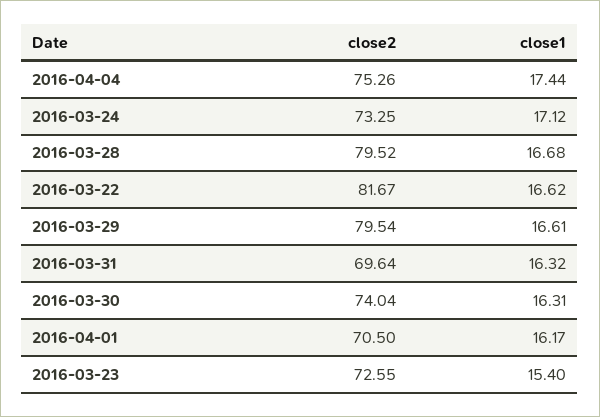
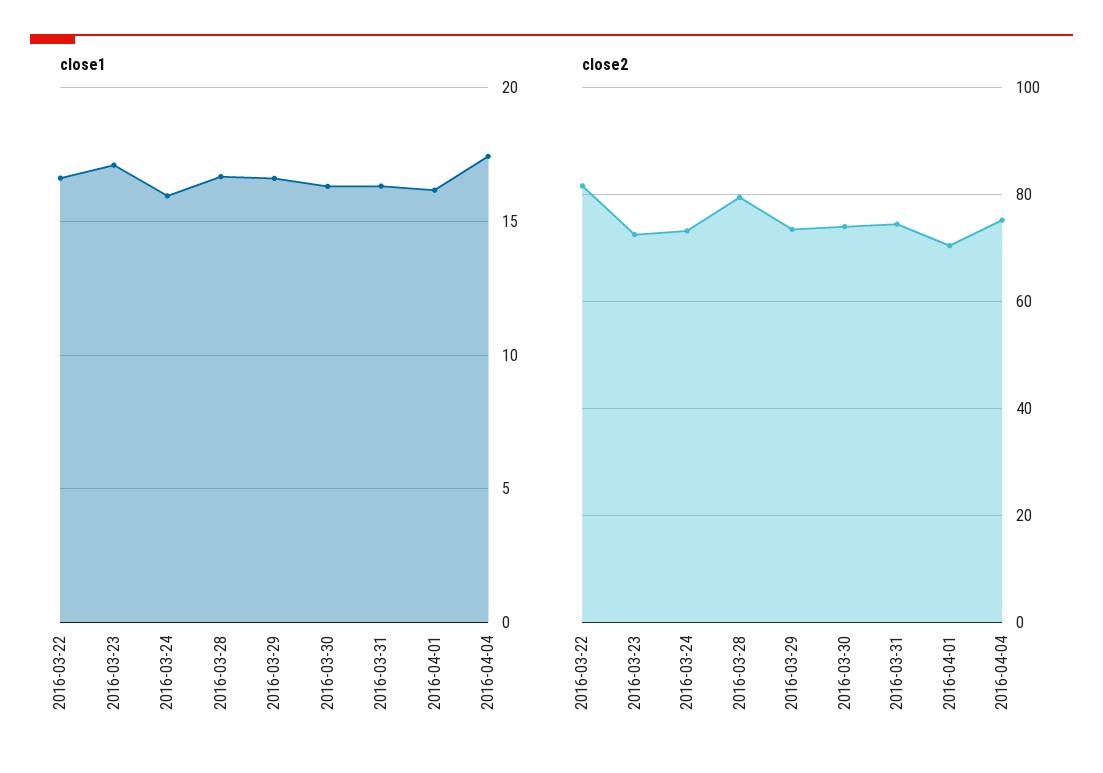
close1, 2016-03-24: 17.12 -> 16
close2, 2016-03-29: 79.54 -> 74
close2, 2016-03-31: 69.64 -> 74
close1, 2016-03-23: 15.4 -> 17

